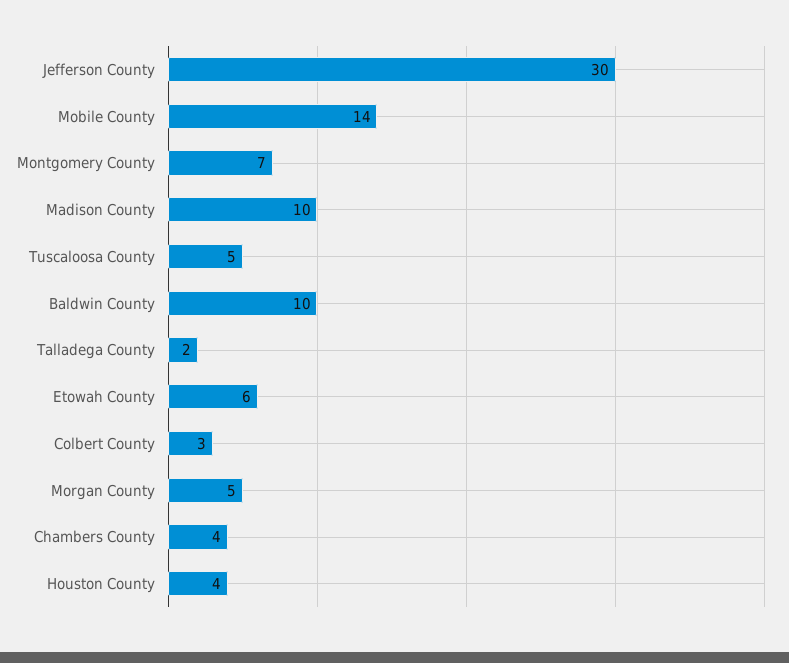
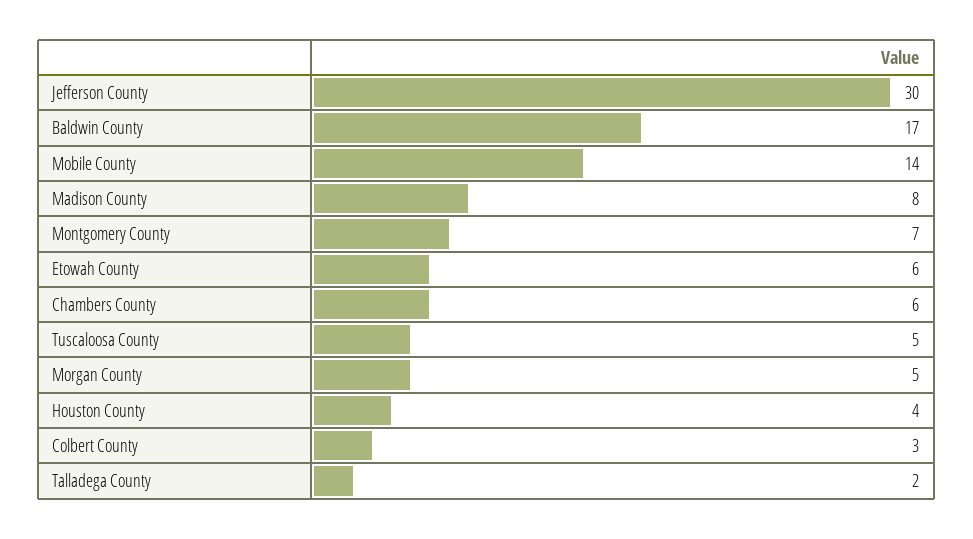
Madison County: 10 -> 8
Baldwin County: 10 -> 17
Chambers County: 4 -> 6

